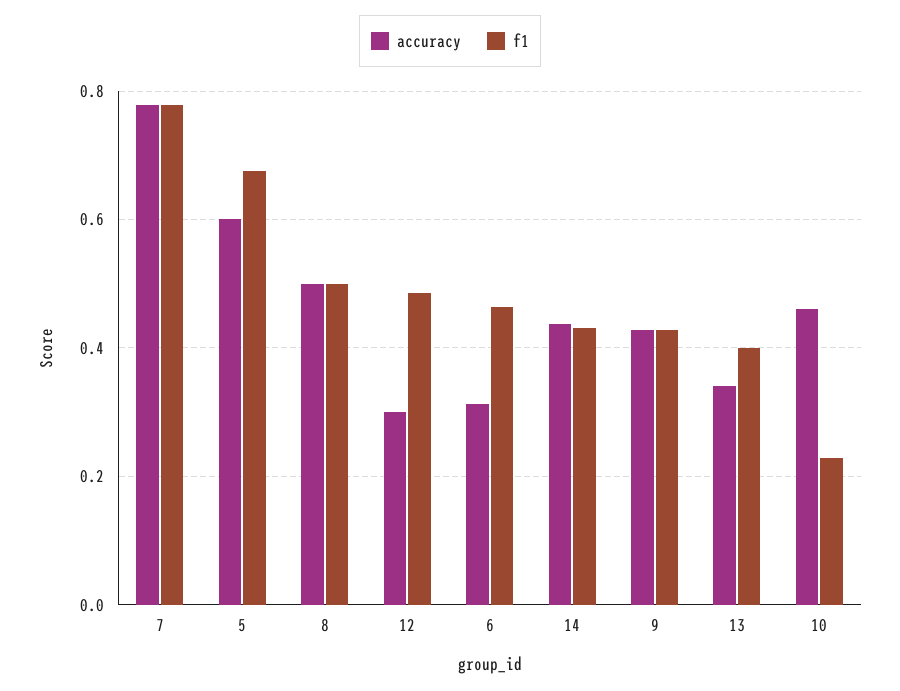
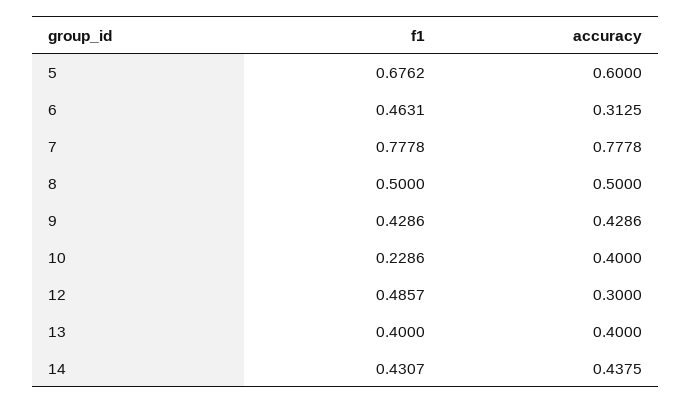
accuracy, 13: 0.34 -> 0.4
accuracy, 10: 0.46 -> 0.4

